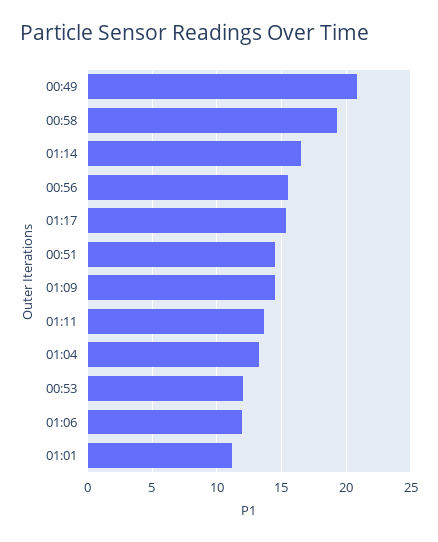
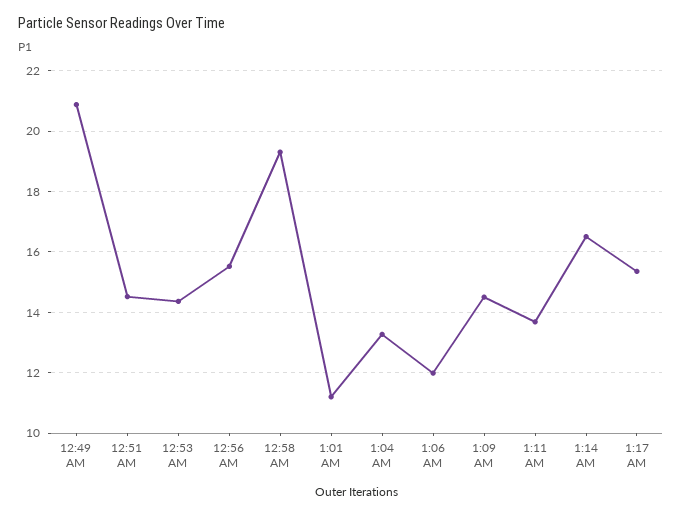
00:53: 12 -> 14.4

